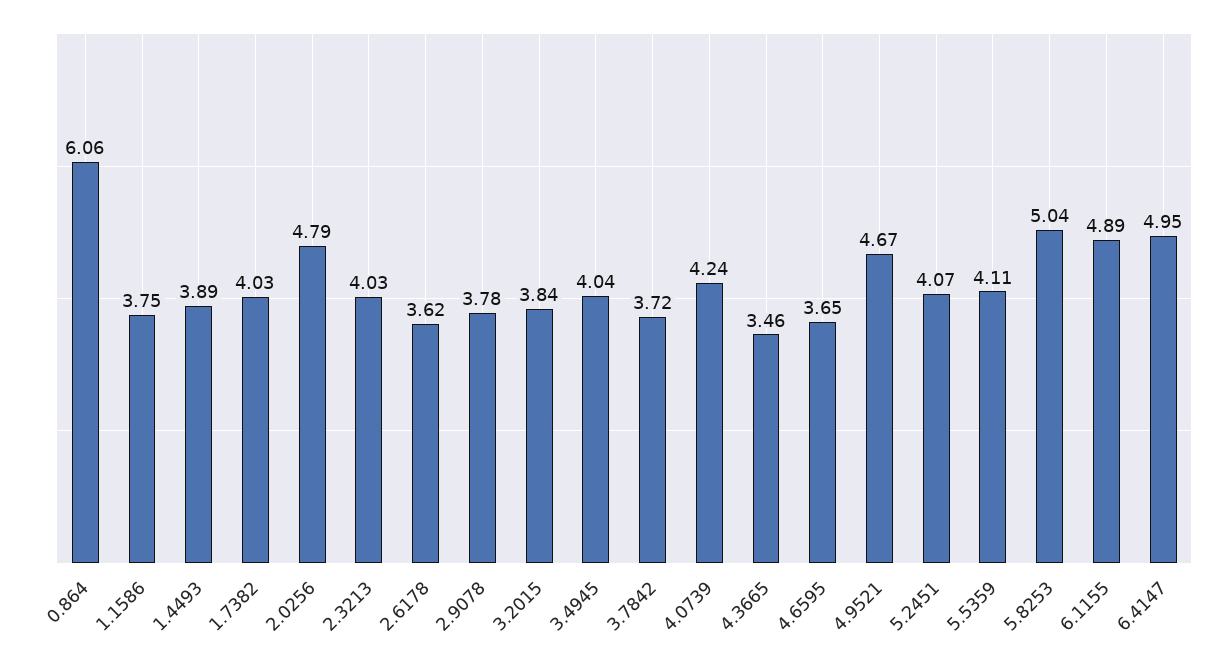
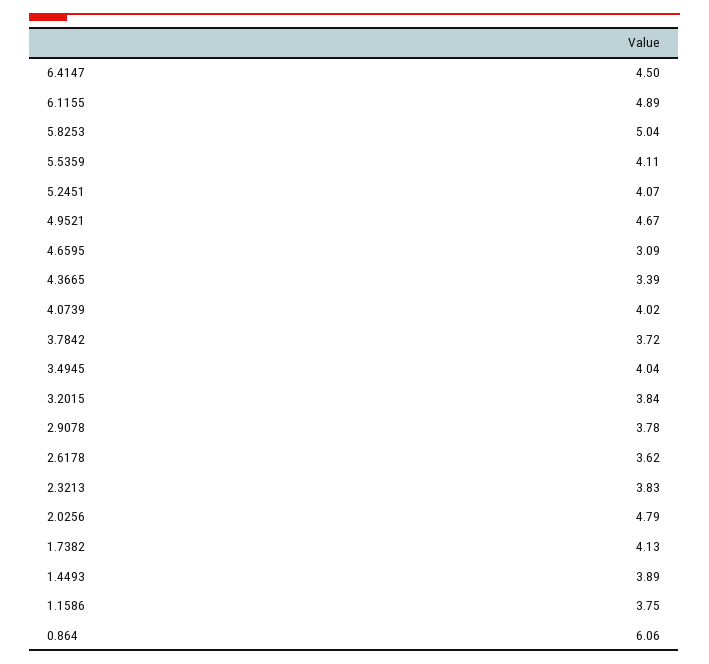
1.7382: 4.03 -> 4.13
2.3213: 4.03 -> 3.83
4.0739: 4.24 -> 4.02
4.3665: 3.46 -> 3.39
4.6595: 3.65 -> 3.09
6.4147: 4.95 -> 4.5

